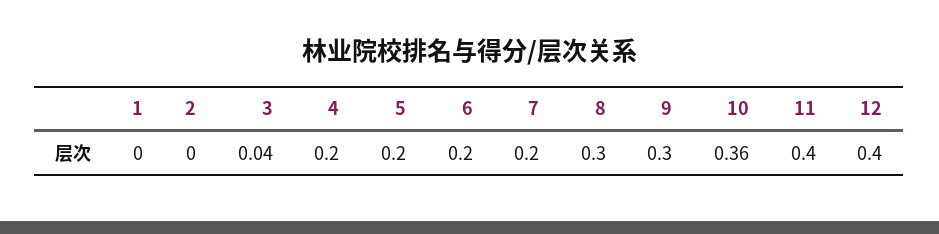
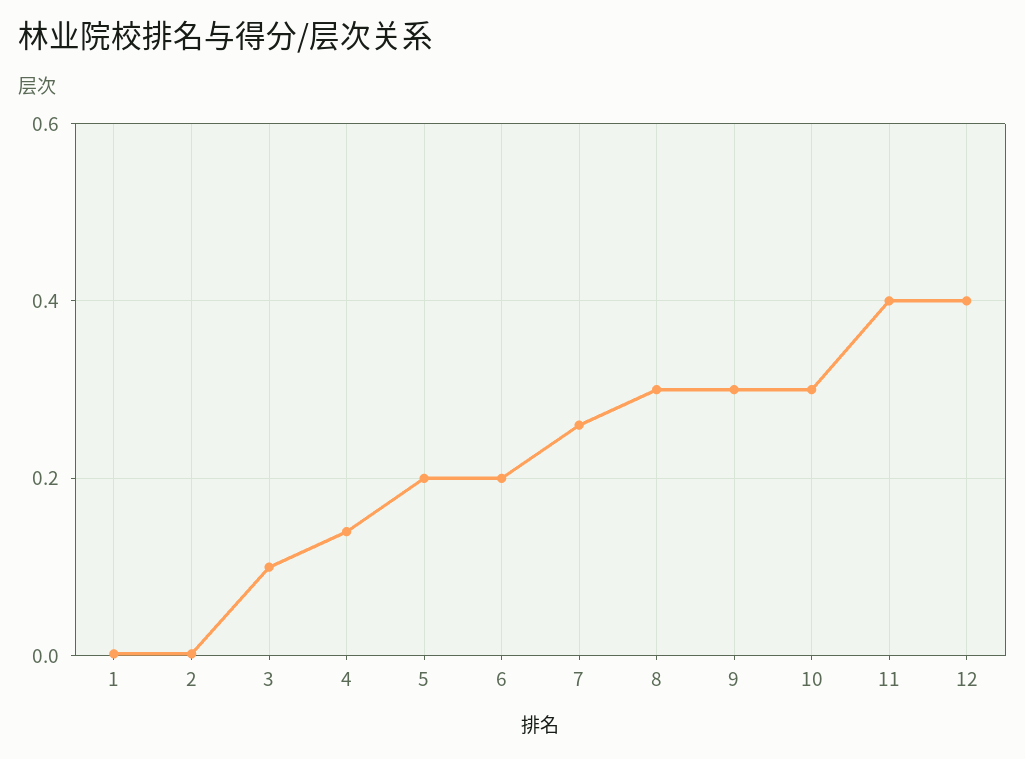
3: 0.04 -> 0.1
4: 0.2 -> 0.14
7: 0.2 -> 0.26
10: 0.36 -> 0.3

